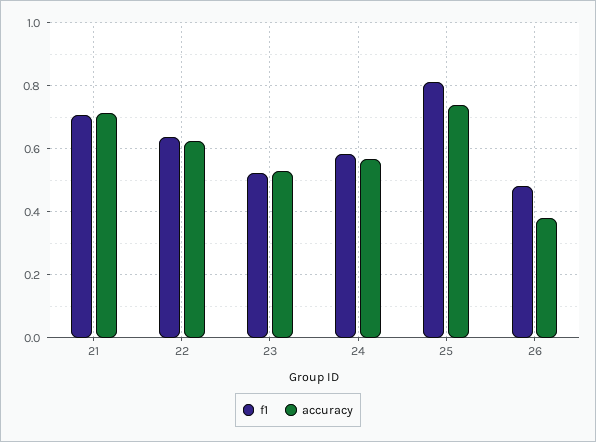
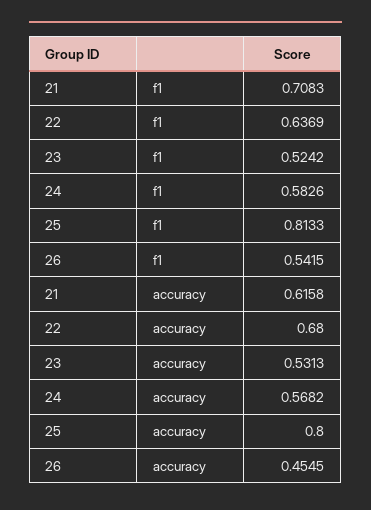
accuracy, 21: 0.72 -> 0.6158
accuracy, 22: 0.62 -> 0.68
accuracy, 25: 0.74 -> 0.8
f1, 26: 0.48 -> 0.5415
accuracy, 26: 0.38 -> 0.4545

